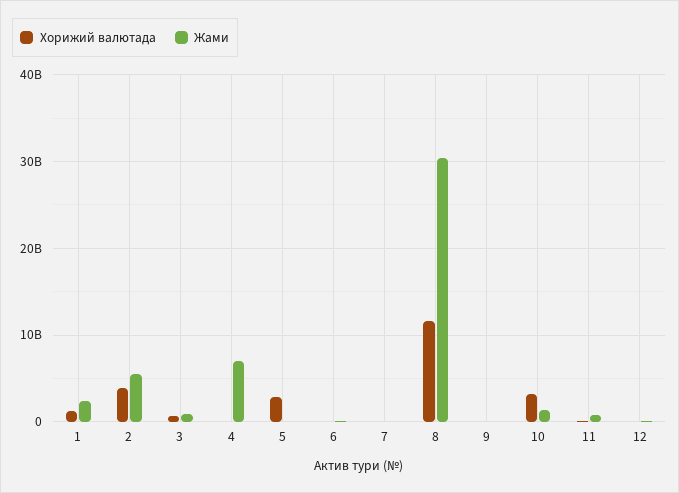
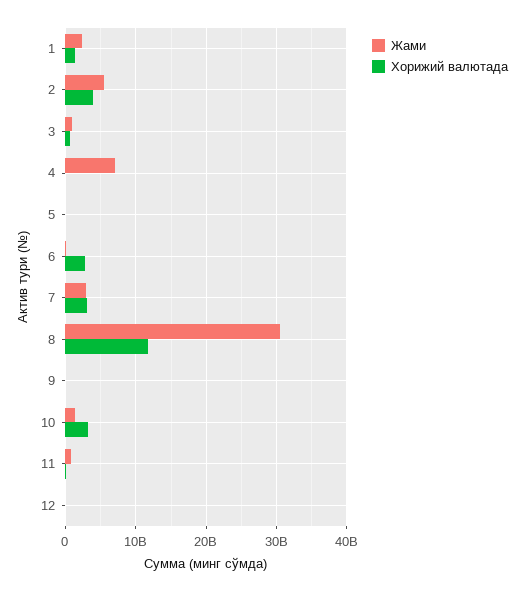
Хорижий валютада, 5: 3000000000 -> 0
Хорижий валютада, 6: 0 -> 3000000000
Хорижий валютада, 7: 0 -> 3000000000
Жами, 7: 0 -> 3000000000

